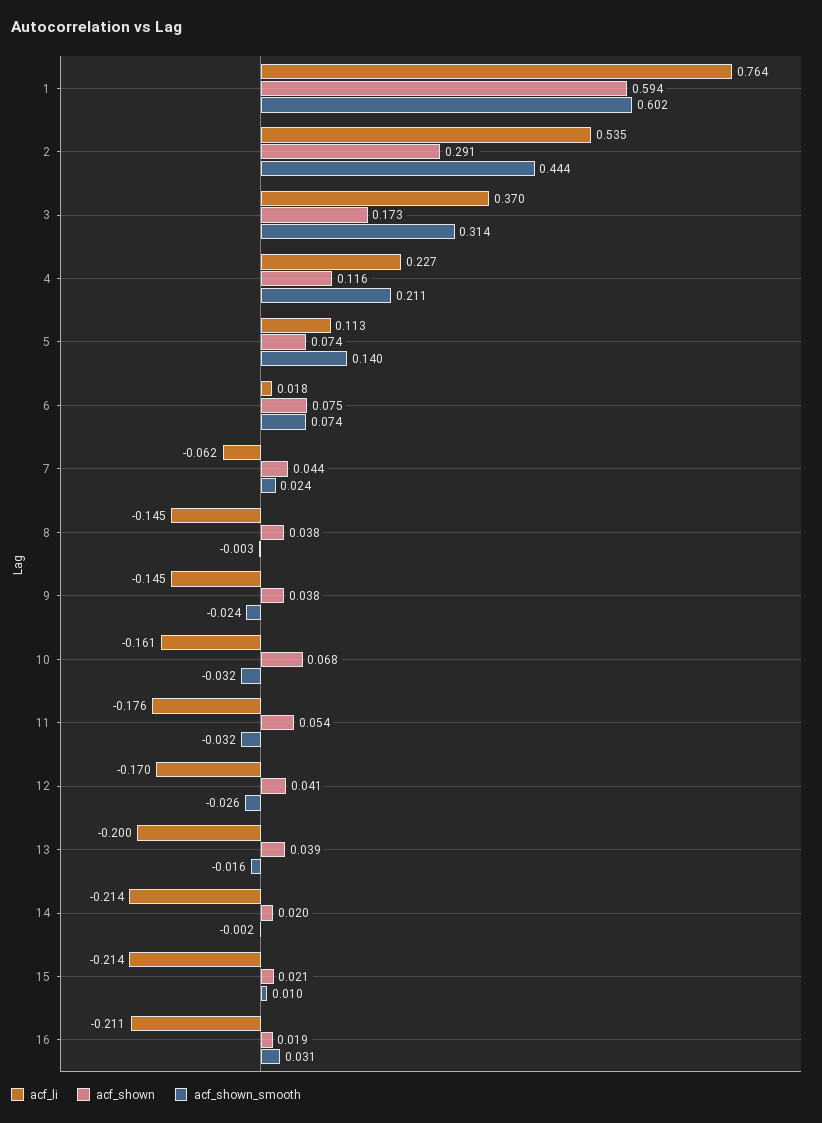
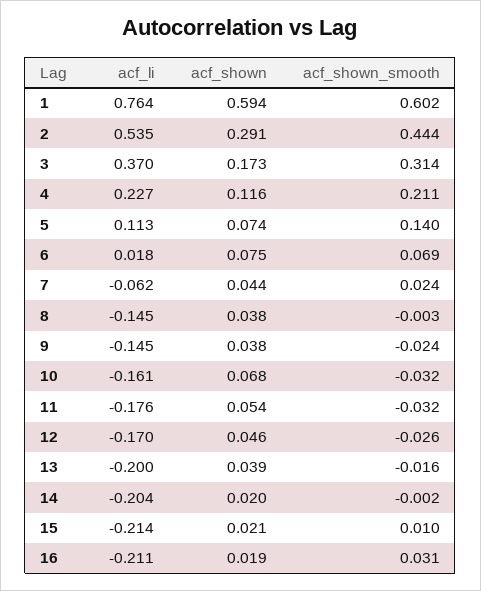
acf_shown_smooth, 6: 0.074 -> 0.069
acf_shown, 12: 0.041 -> 0.046
acf_li, 14: -0.214 -> -0.204

